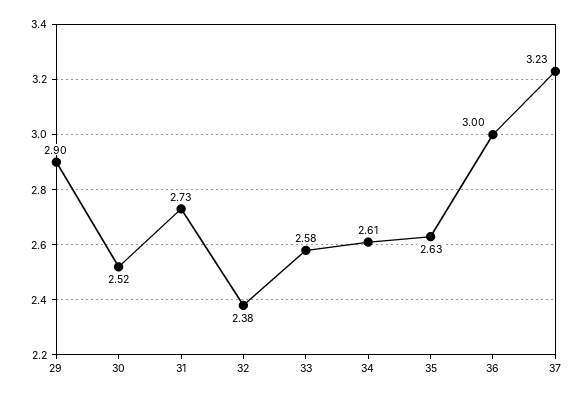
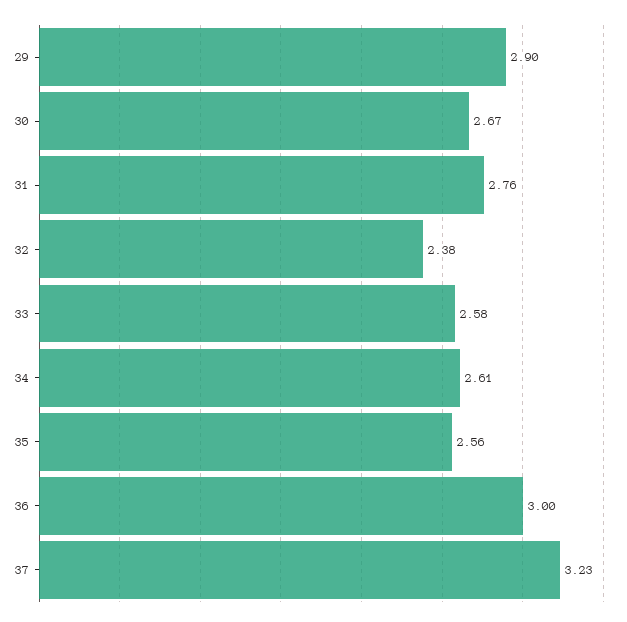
30: 2.52 -> 2.67
31: 2.73 -> 2.76
35: 2.63 -> 2.56

